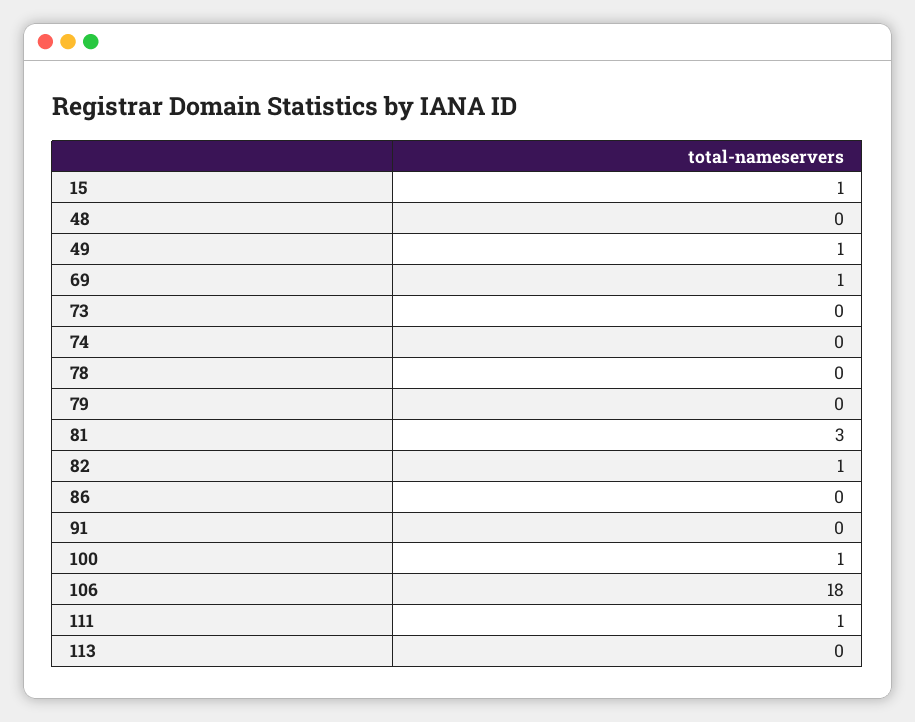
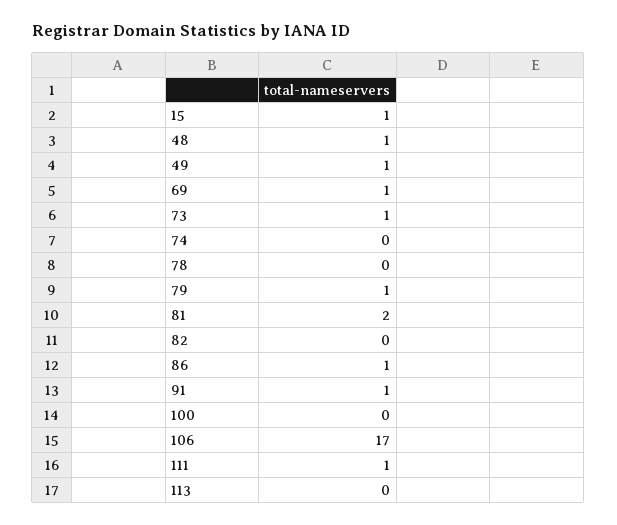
48: 0 -> 1
73: 0 -> 1
79: 0 -> 1
81: 3 -> 2
82: 1 -> 0
86: 0 -> 1
91: 0 -> 1
100: 1 -> 0
106: 18 -> 17

